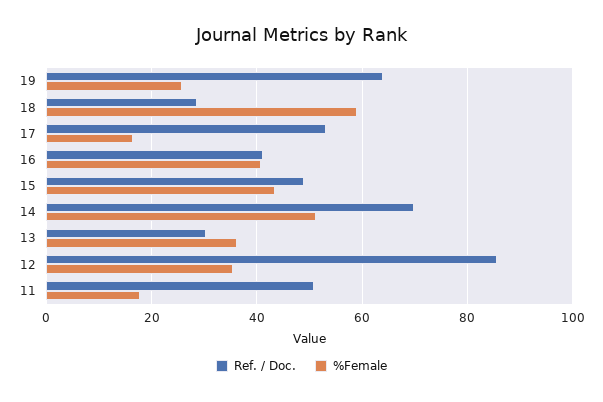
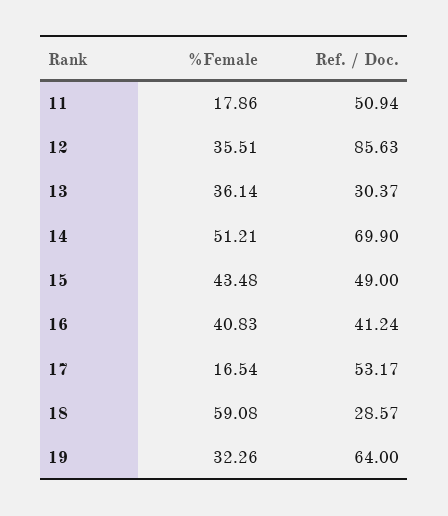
%Female, 19: 26 -> 32.26

